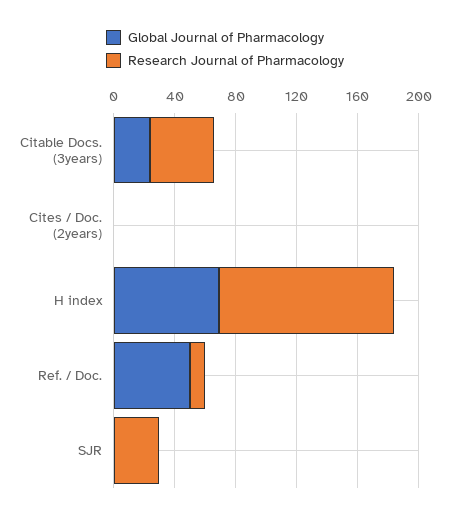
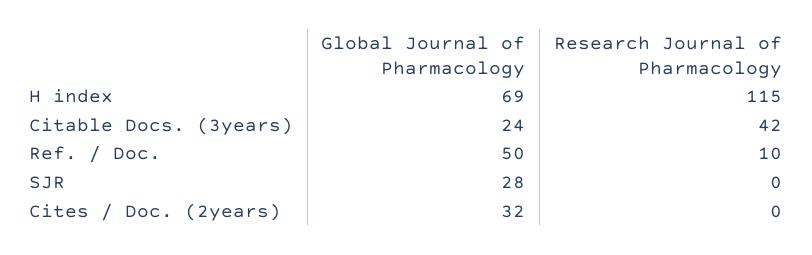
Global Journal of Pharmacology, Cites / Doc. (2years): 0 -> 32
Global Journal of Pharmacology, SJR: 0 -> 28
Research Journal of Pharmacology, SJR: 30 -> 0

